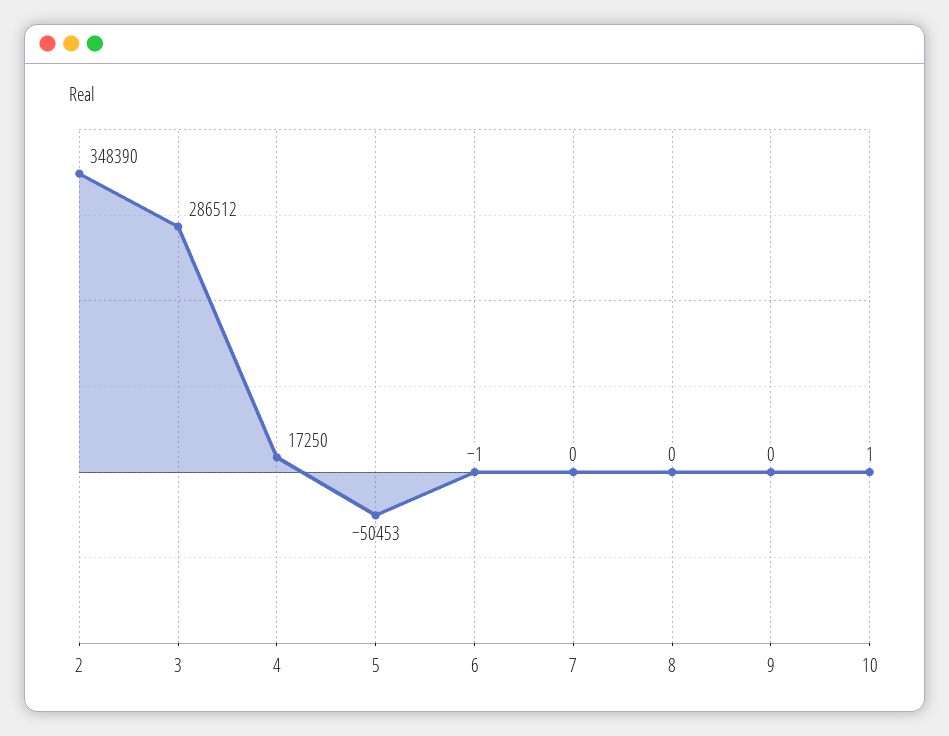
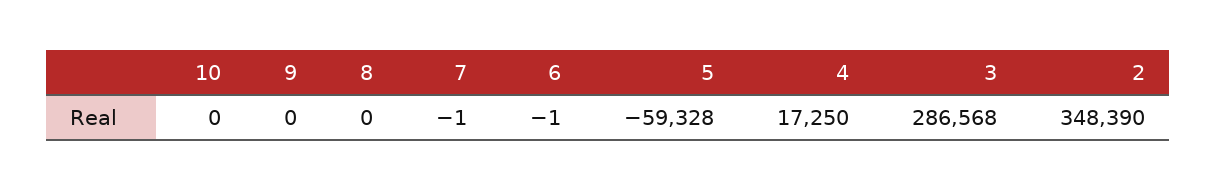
3: 286512 -> 286568
5: -50453 -> -59328
7: 0 -> -1
10: 1 -> 0

